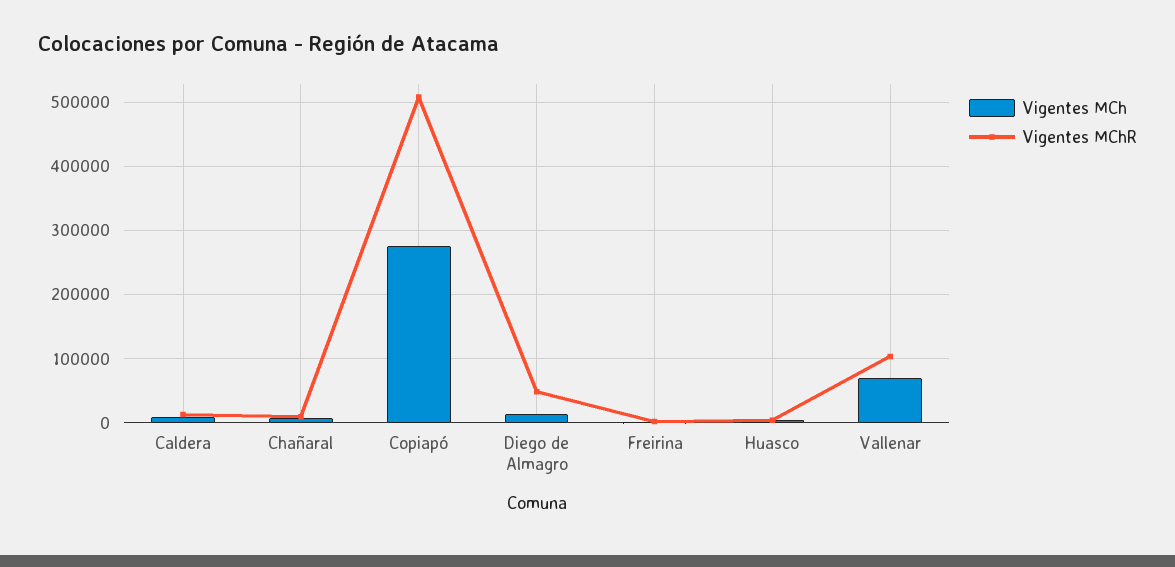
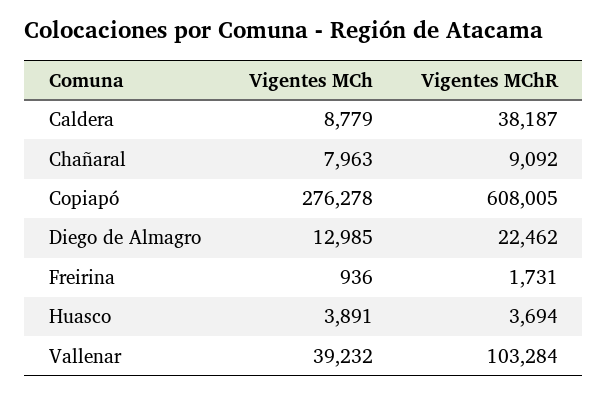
Vigentes MChR, Caldera: 10000 -> 38187
Vigentes MChR, Copiapó: 510000 -> 608005
Vigentes MChR, Diego de Almagro: 50000 -> 22462
Vigentes MCh, Vallenar: 70000 -> 39232

